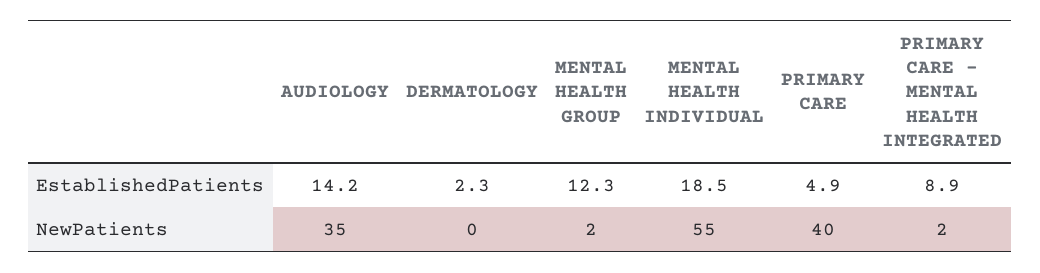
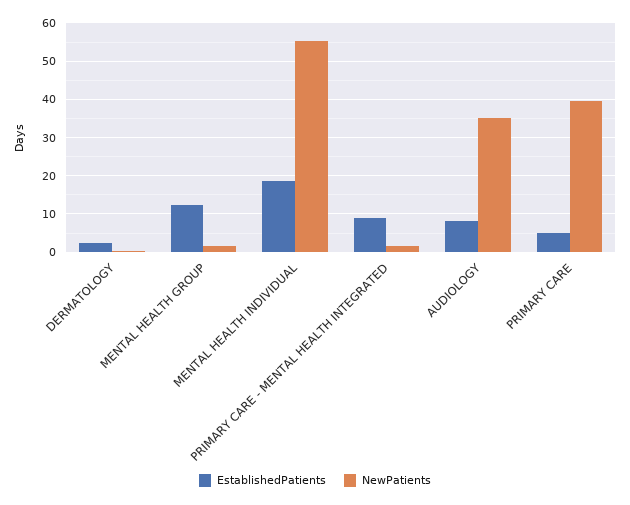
EstablishedPatients, AUDIOLOGY: 14.2 -> 8

